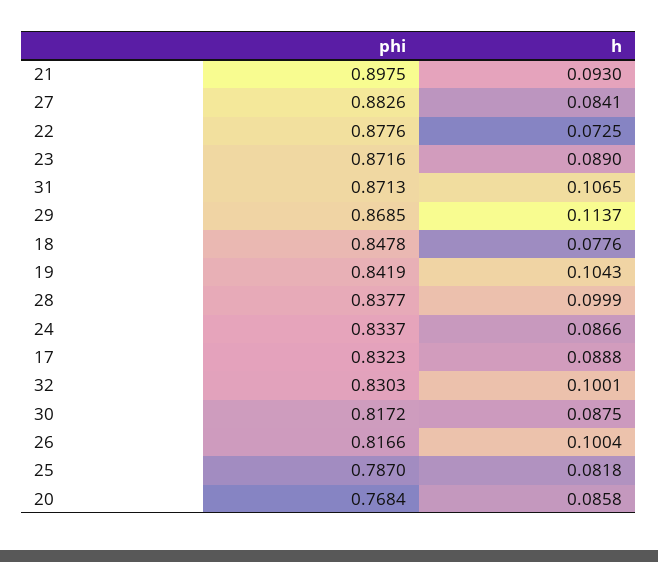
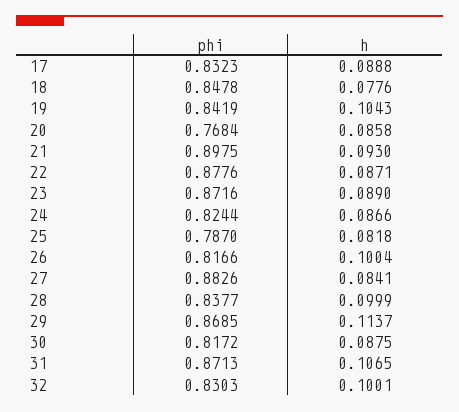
h, 22: 0.0725 -> 0.0871
phi, 24: 0.8337 -> 0.8244

